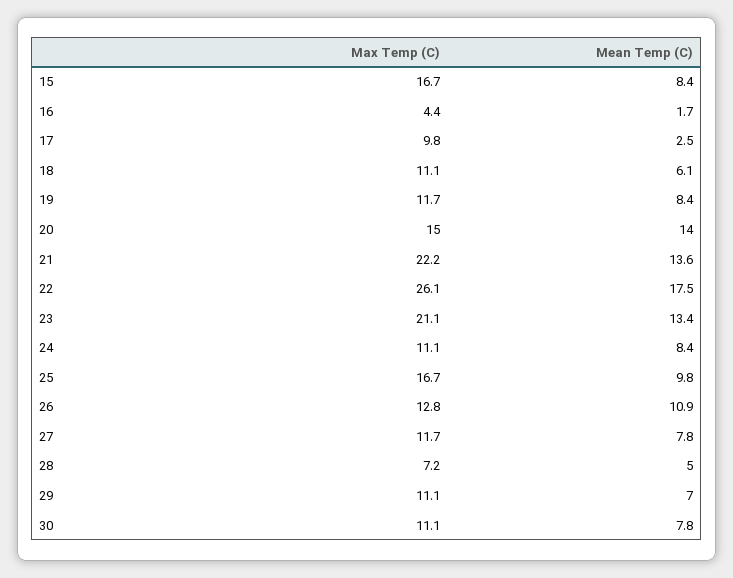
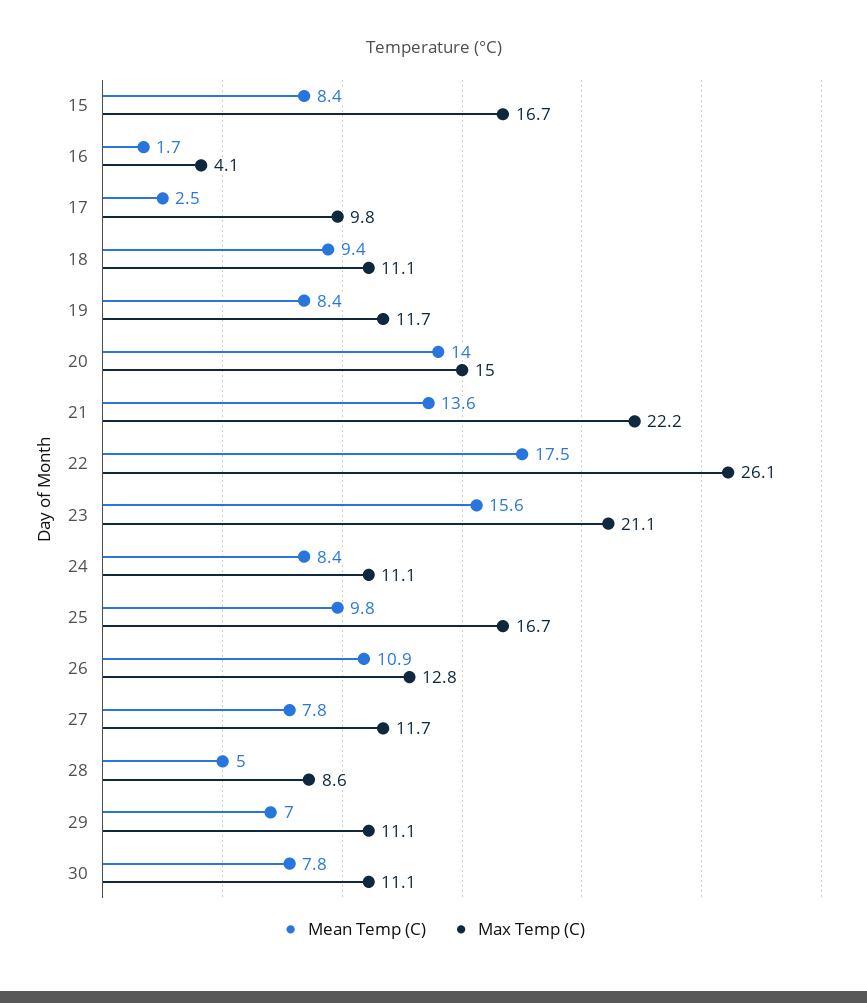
Max Temp (C), 16: 4.4 -> 4.1
Mean Temp (C), 18: 6.1 -> 9.4
Mean Temp (C), 23: 13.4 -> 15.6
Max Temp (C), 28: 7.2 -> 8.6

